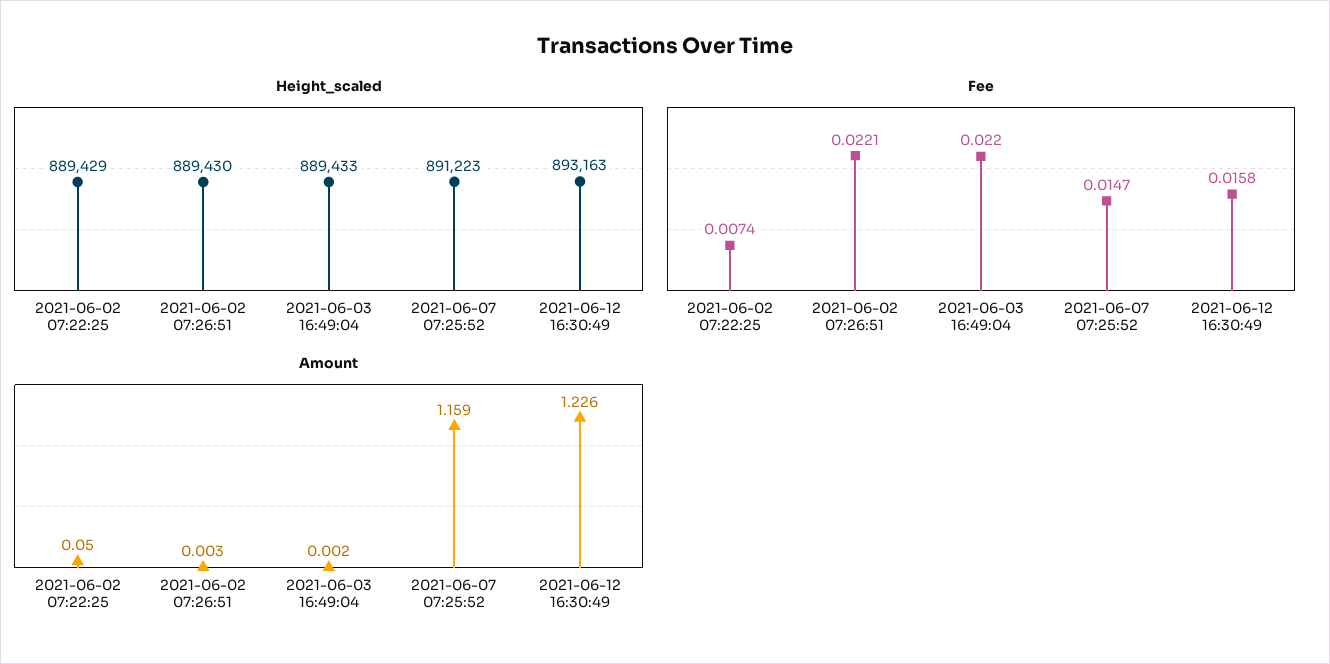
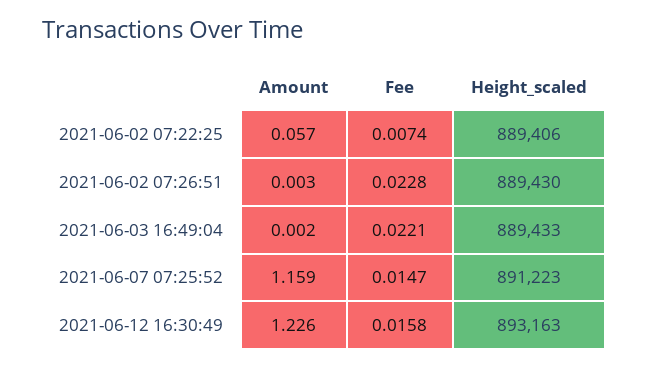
Height_scaled, 2021-06-02 07:22:25: 889429 -> 889406
Fee, 2021-06-02 07:26:51: 0.0221 -> 0.0228
Fee, 2021-06-03 16:49:04: 0.022 -> 0.0221
Amount, 2021-06-02 07:22:25: 0.05 -> 0.057

